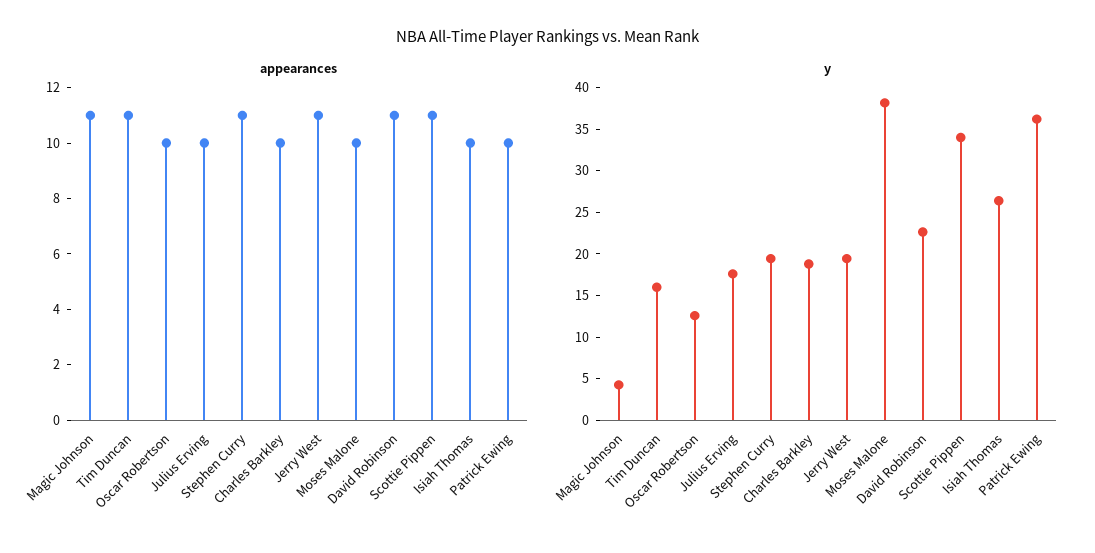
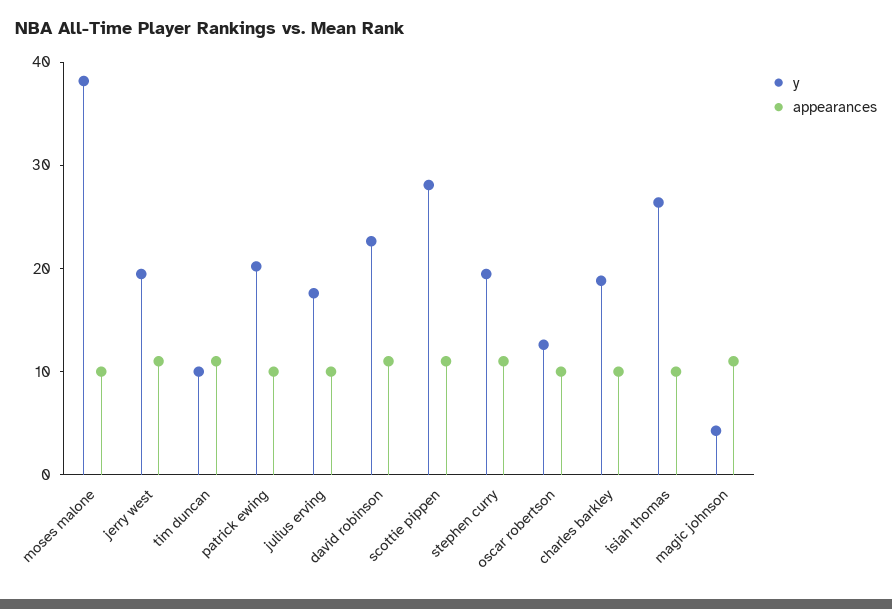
y, Tim Duncan: 16 -> 10
y, Scottie Pippen: 34 -> 28
y, Patrick Ewing: 36 -> 20

